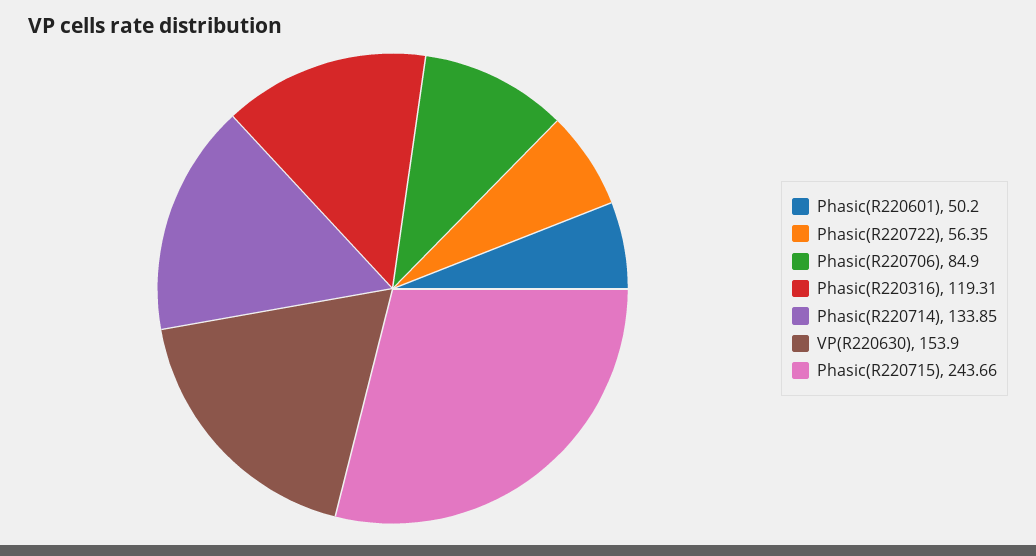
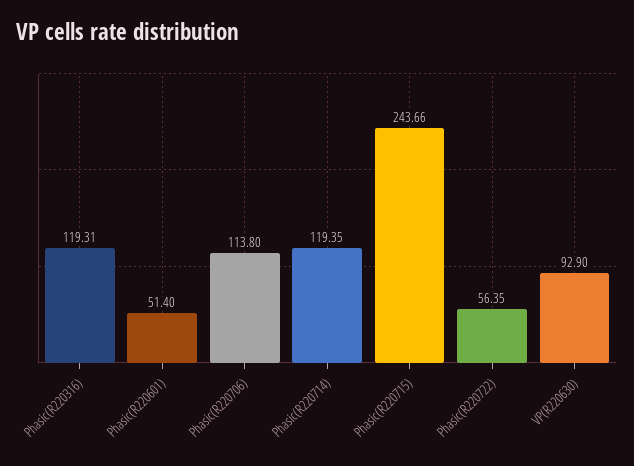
Phasic(R220601): 50.2 -> 51.4
Phasic(R220706): 84.9 -> 113.8
Phasic(R220714): 133.85 -> 119.35
VP(R220630): 153.9 -> 92.9

